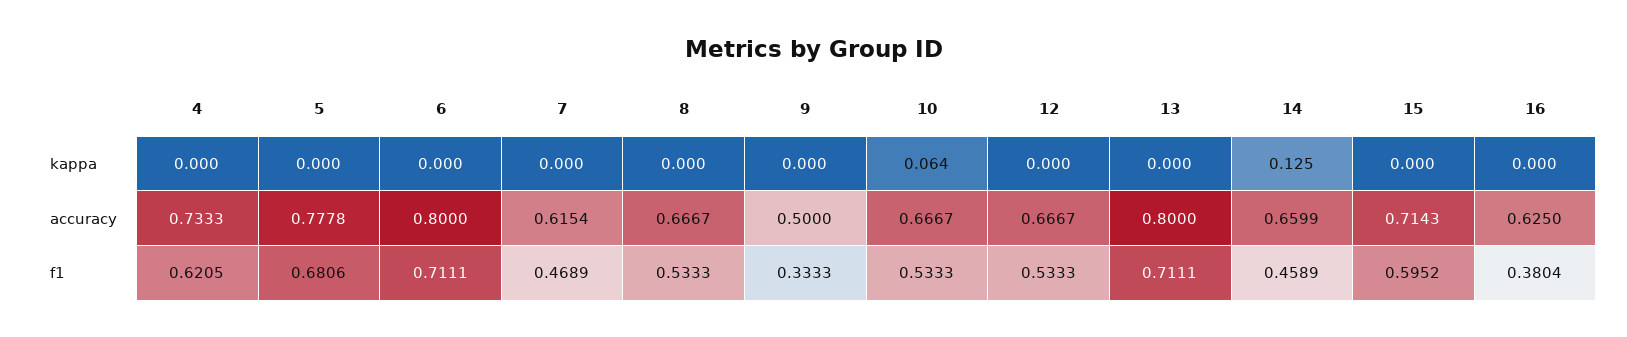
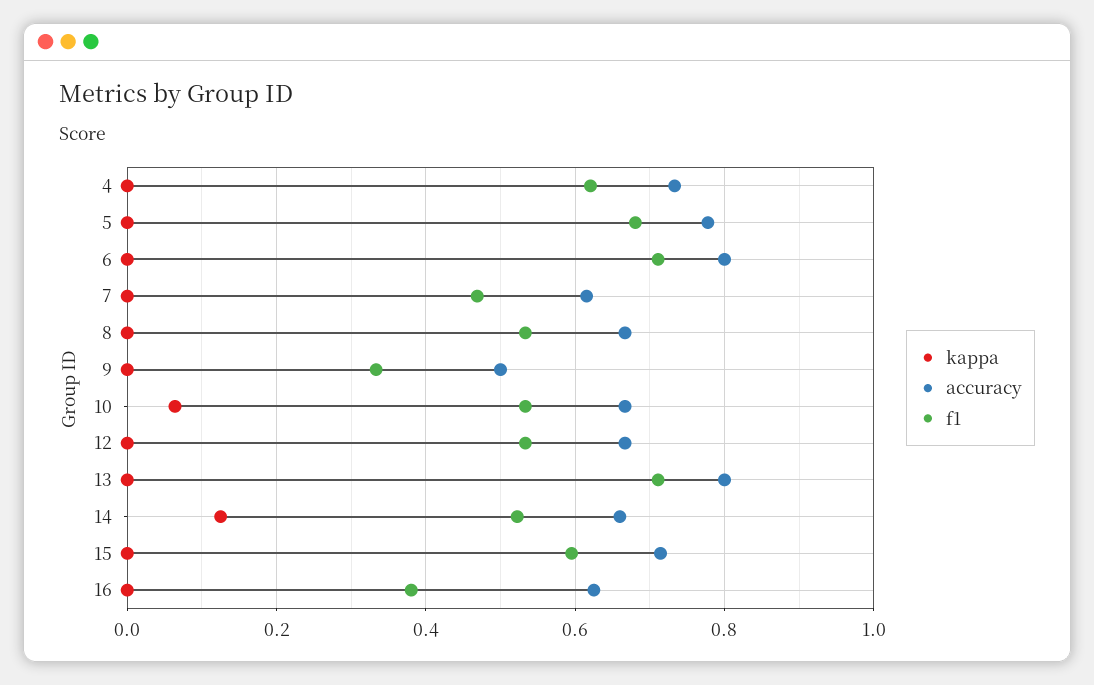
f1, 14: 0.4589 -> 0.52

